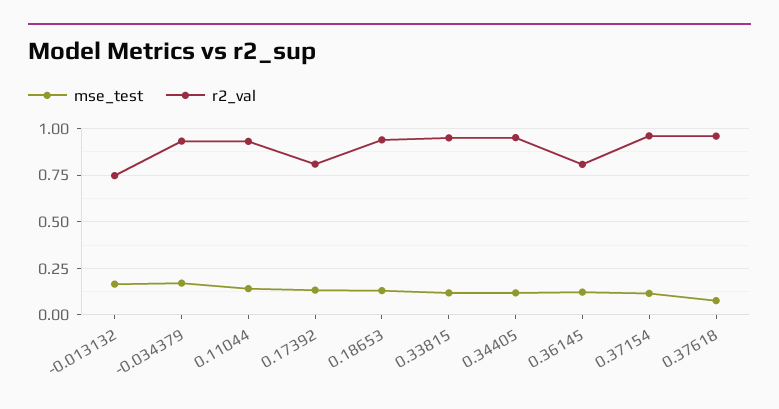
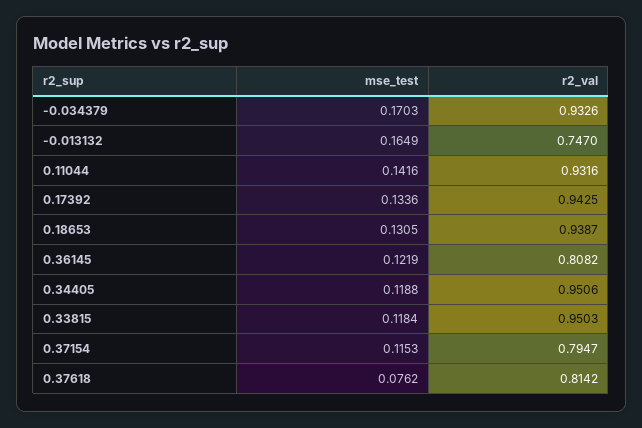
r2_val, 0.17392: 0.8 -> 0.9425
r2_val, 0.37154: 0.95 -> 0.7947
r2_val, 0.37618: 0.95 -> 0.8142

